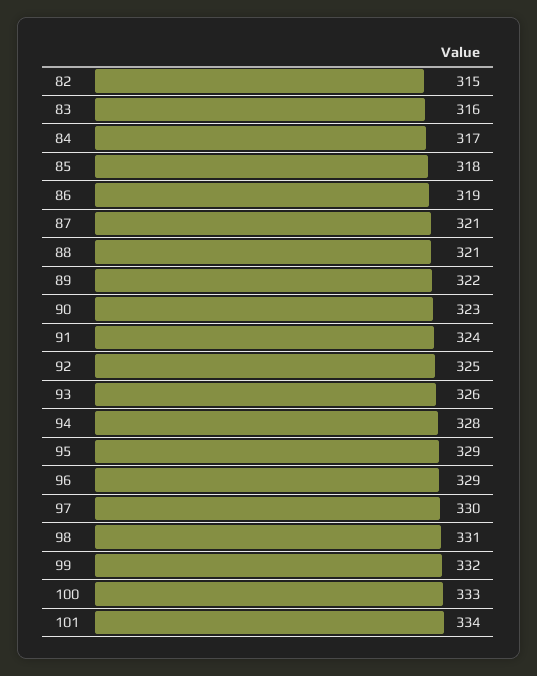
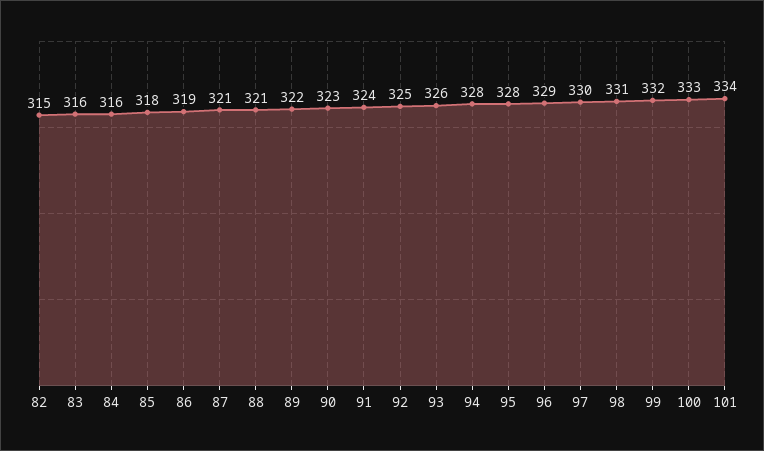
84: 317 -> 316
95: 329 -> 328

